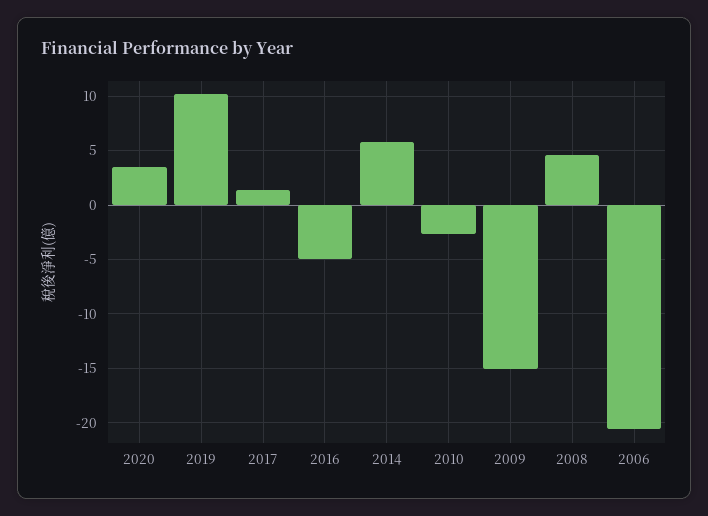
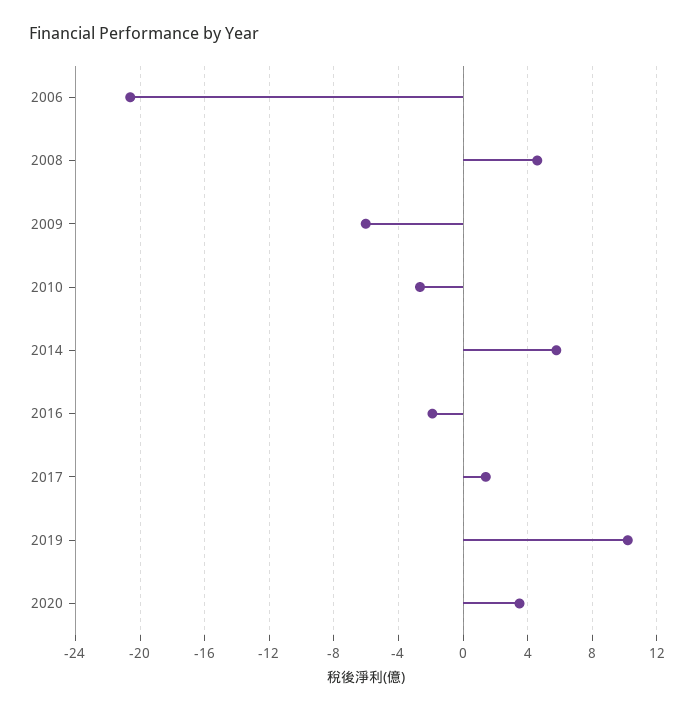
2016: -5 -> -2
2009: -15 -> -6

